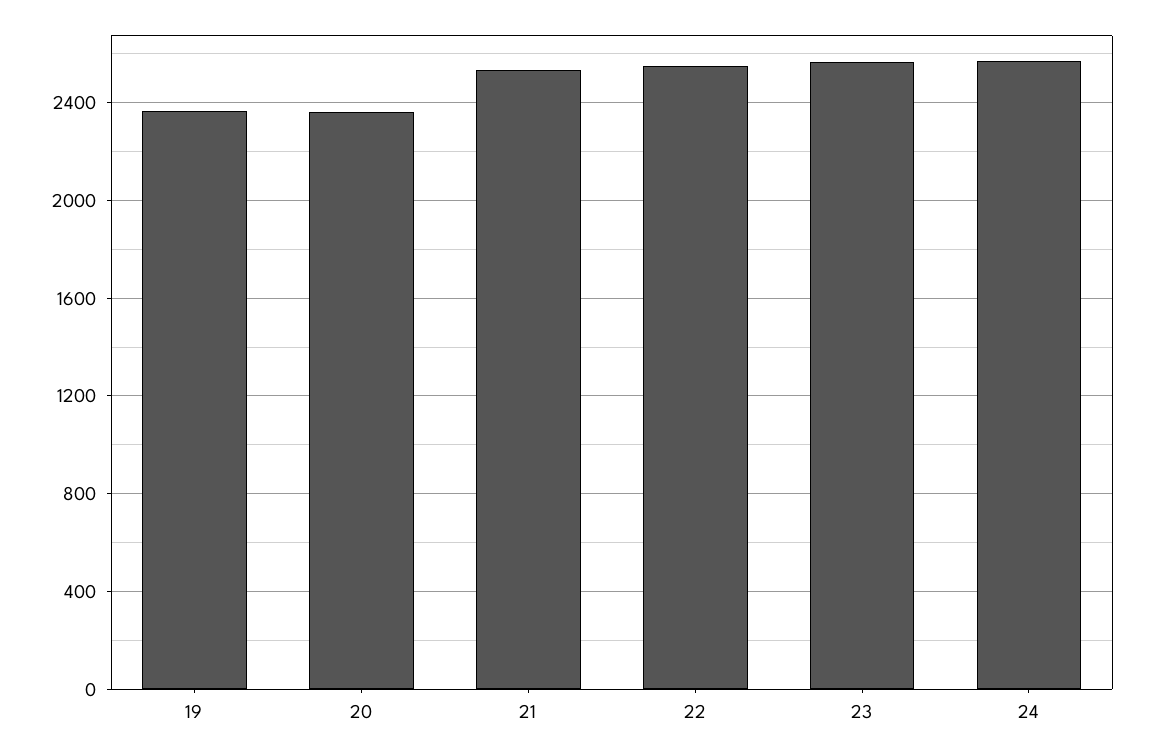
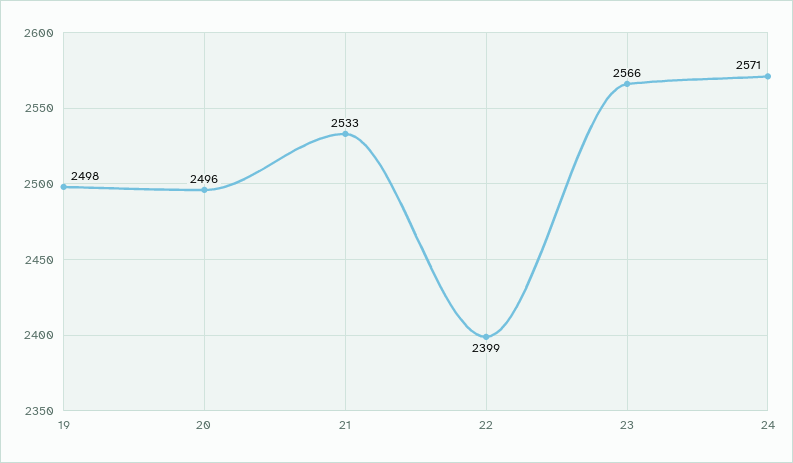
19: 2350 -> 2498
20: 2350 -> 2496
22: 2550 -> 2399

